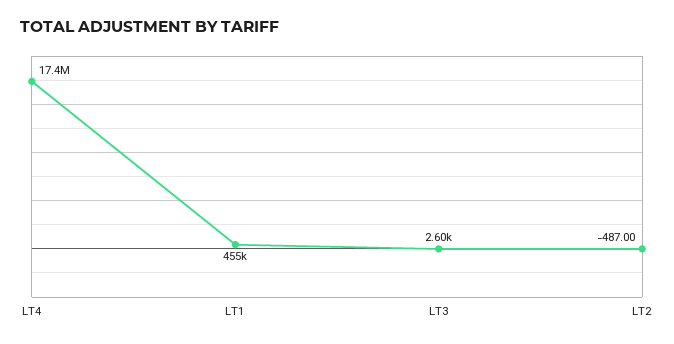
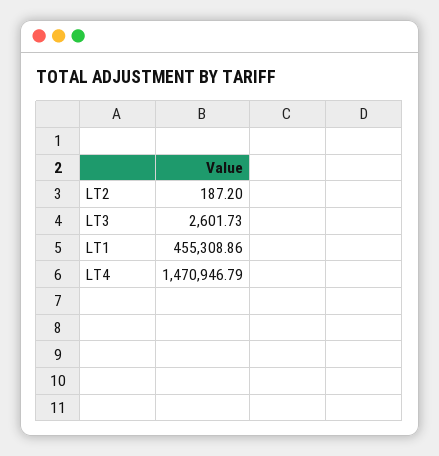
LT4: 17400000 -> 1470946.79
LT2: -487 -> 187.2

